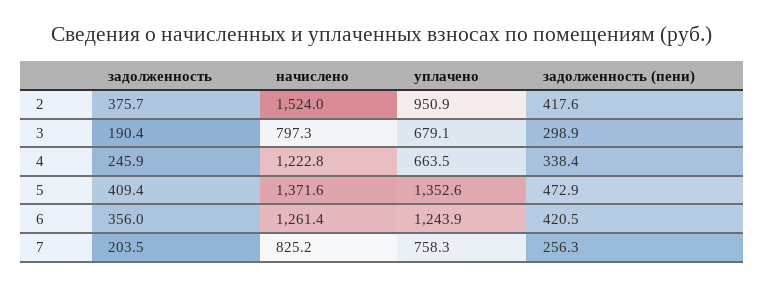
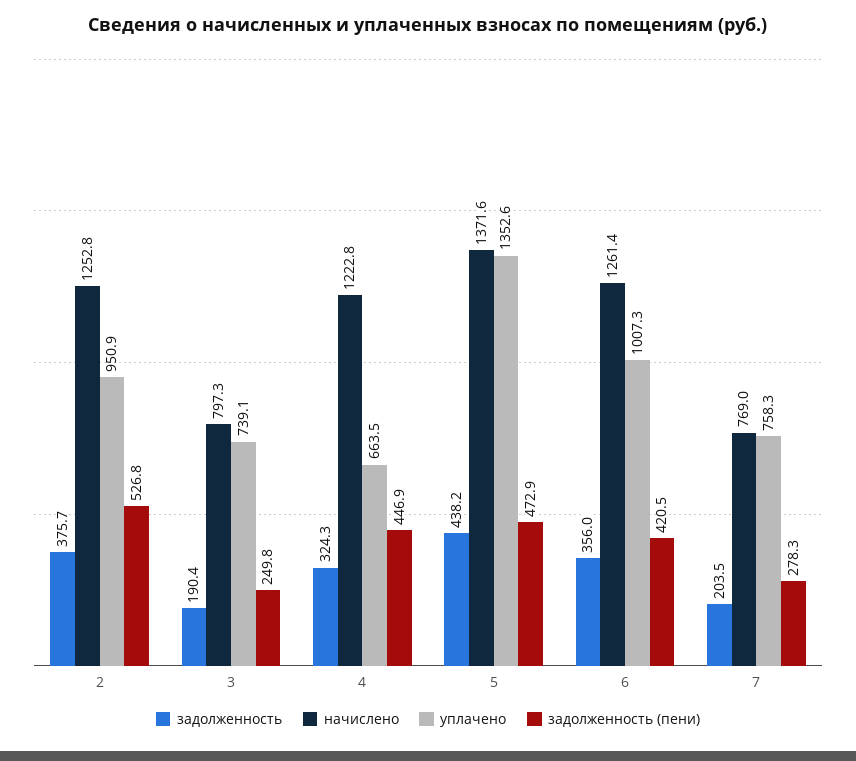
начислено, 2: 1524 -> 1252.8
задолженность (пени), 2: 417.6 -> 526.8
уплачено, 3: 679.1 -> 739.1
задолженность (пени), 3: 298.9 -> 249.8
задолженность, 4: 245.9 -> 324.3
задолженность (пени), 4: 338.4 -> 446.9
задолженность, 5: 409.4 -> 438.2
уплачено, 6: 1243.9 -> 1007.3
начислено, 7: 825.2 -> 769
задолженность (пени), 7: 256.3 -> 278.3

